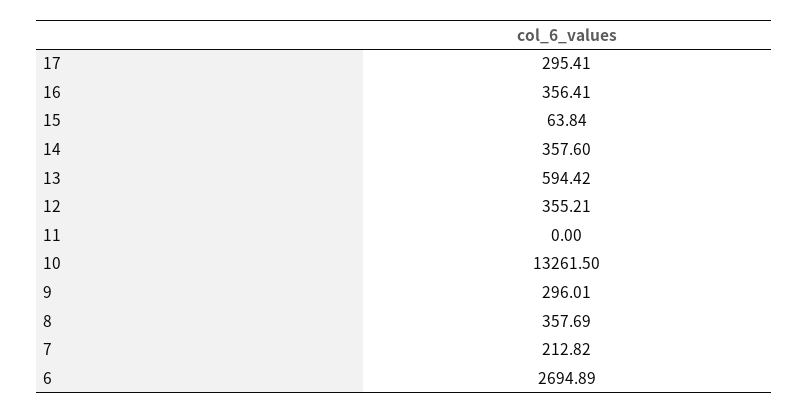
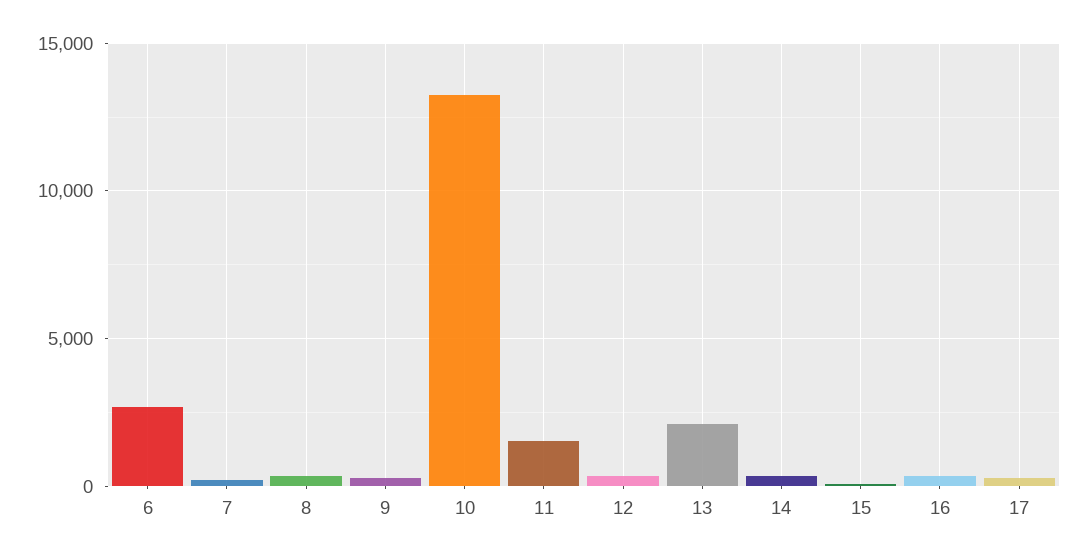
13: 594.42 -> 2000
11: 0 -> 1500

